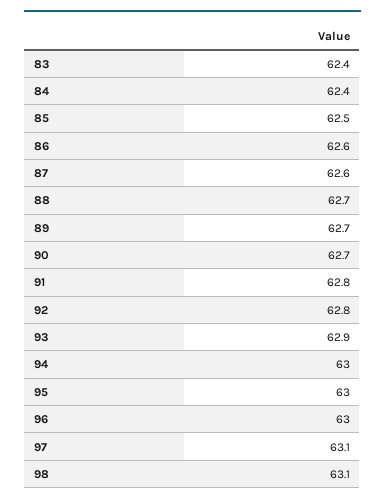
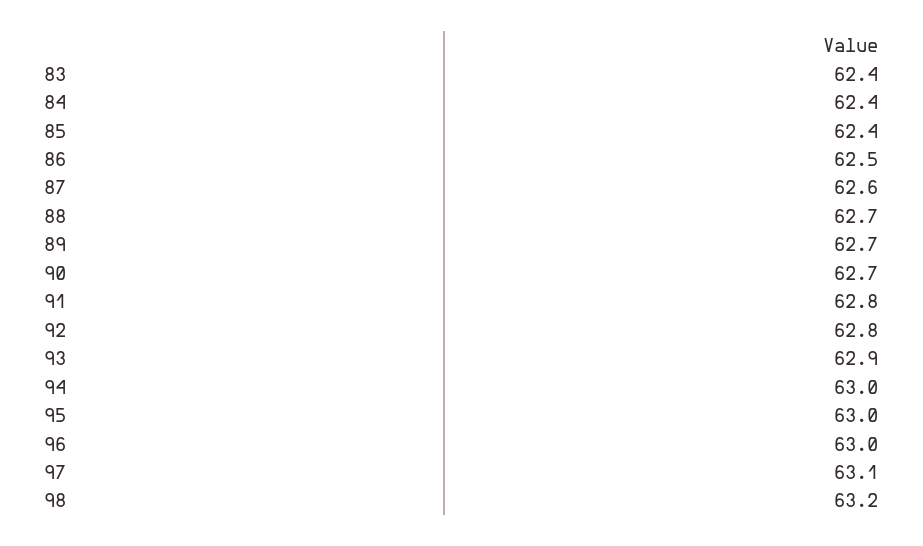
85: 62.5 -> 62.4
86: 62.6 -> 62.5
98: 63.1 -> 63.2

